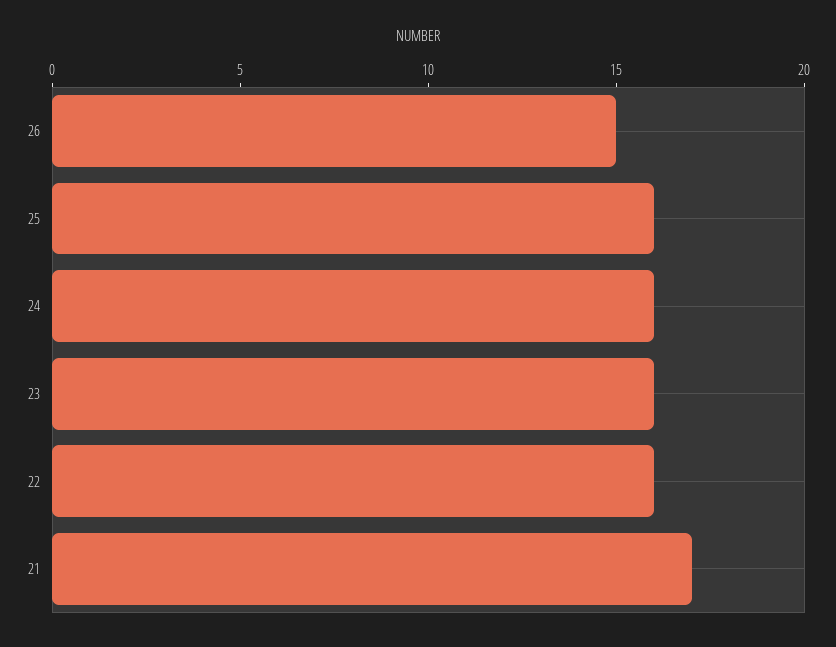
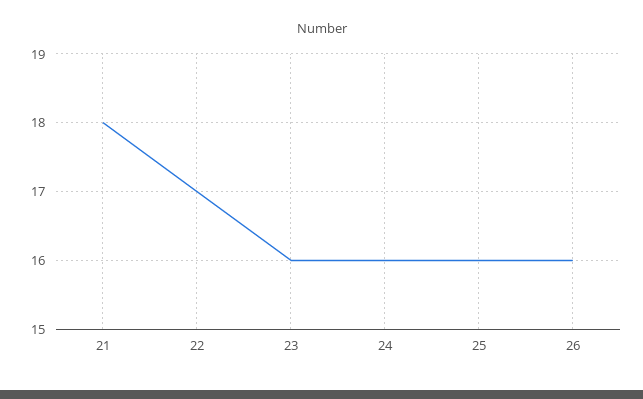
26: 15 -> 16
22: 16 -> 17
21: 17 -> 18

